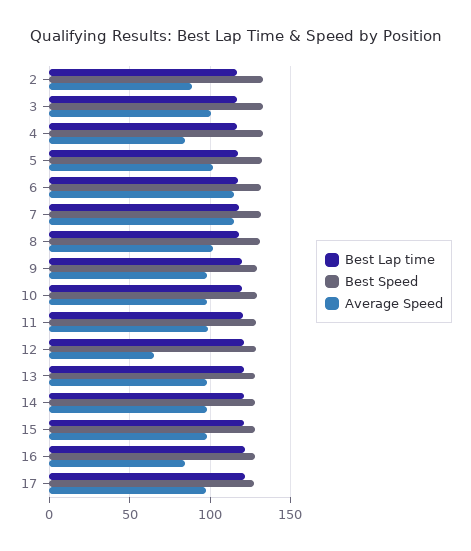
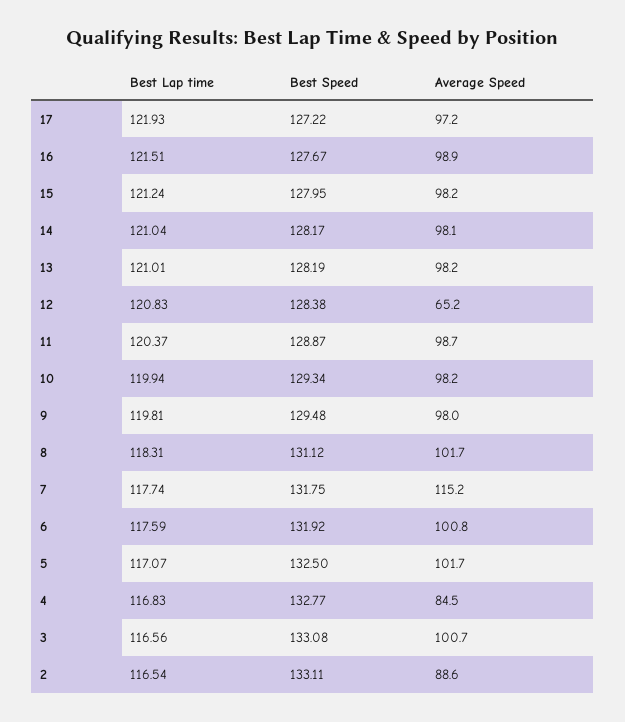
Average Speed, 6: 115 -> 100.8
Average Speed, 16: 85 -> 98.9

